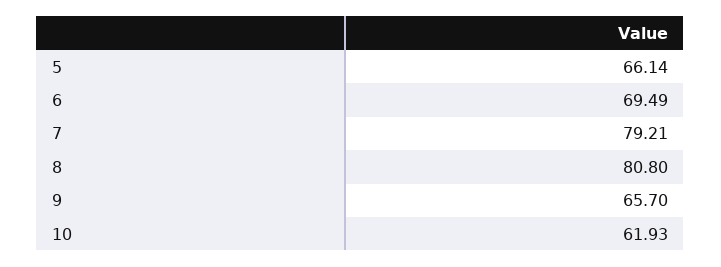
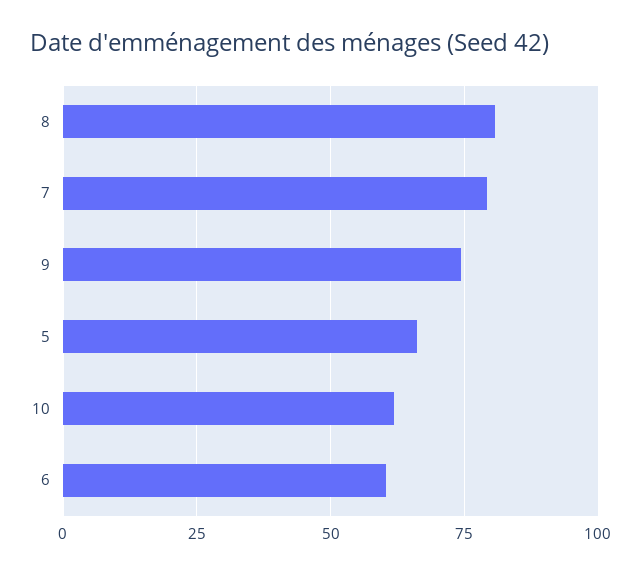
6: 69.49 -> 60
9: 65.7 -> 75

